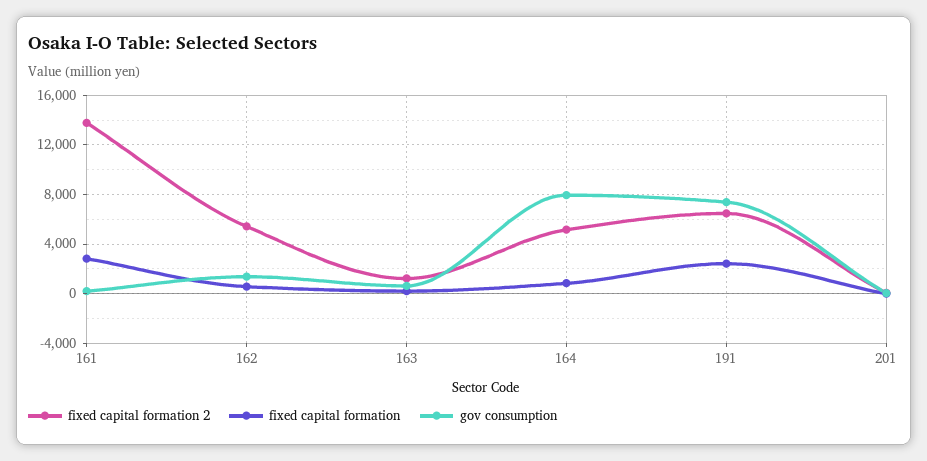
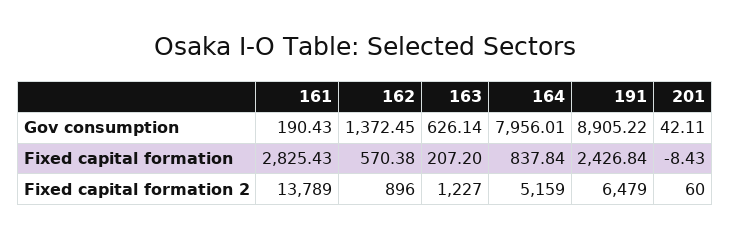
fixed capital formation 2, 162: 5500 -> 896
gov consumption, 191: 7500 -> 8905.22

